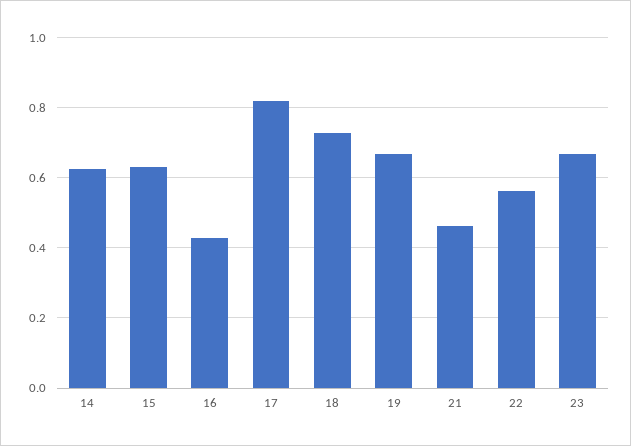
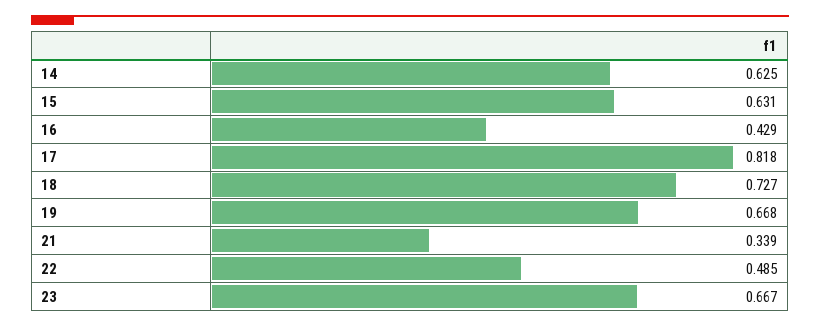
21: 0.46 -> 0.339
22: 0.56 -> 0.485

